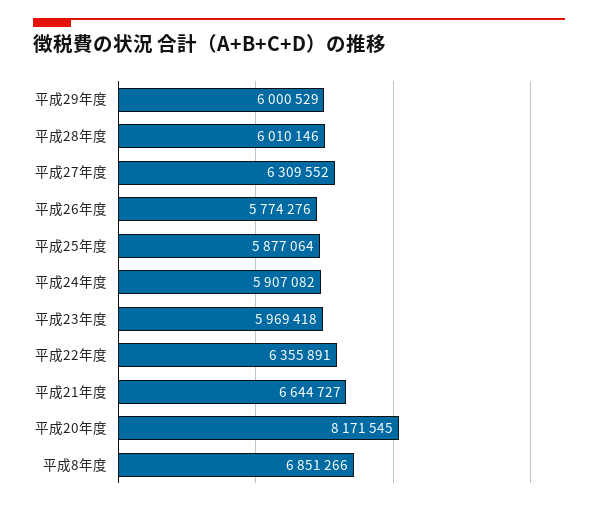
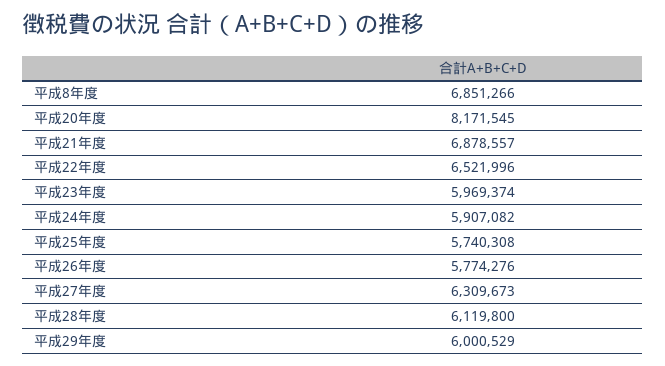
平成28年度: 6010146 -> 6119800
平成27年度: 6309552 -> 6309673
平成25年度: 5877064 -> 5740308
平成23年度: 5969418 -> 5969374
平成22年度: 6355891 -> 6521996
平成21年度: 6644727 -> 6878557

